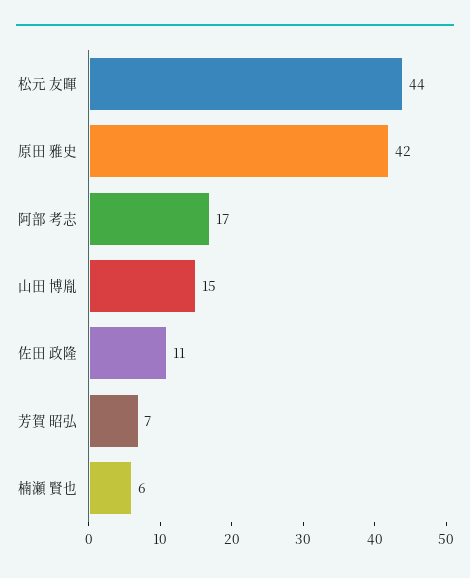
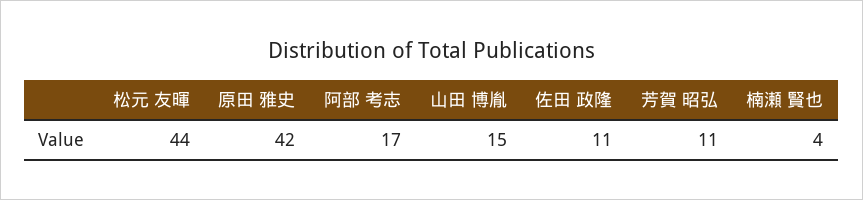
芳賀 昭弘: 7 -> 11
楠瀬 賢也: 6 -> 4

